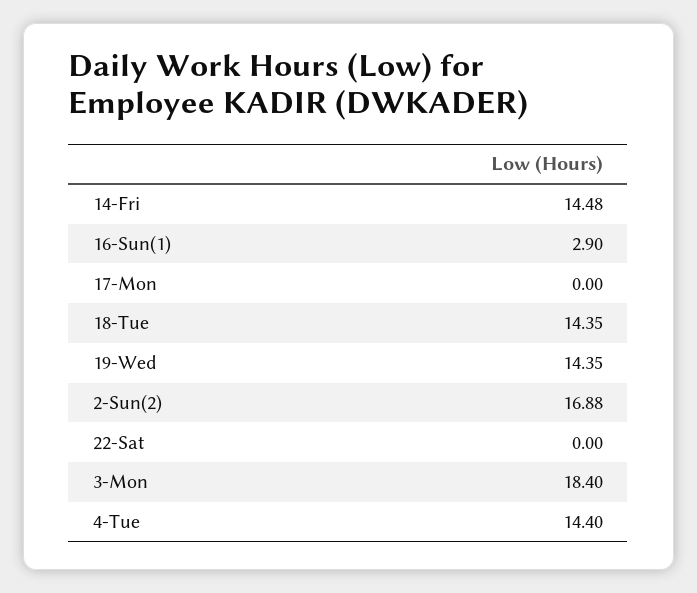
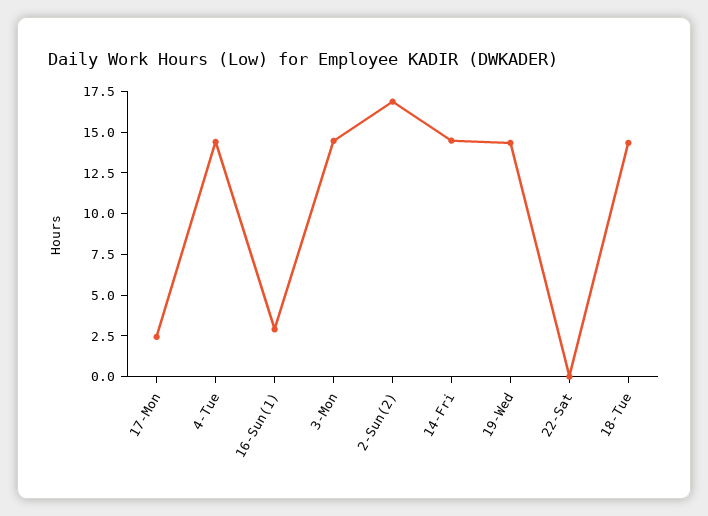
17-Mon: 0 -> 2.5
3-Mon: 18.4 -> 14.5

